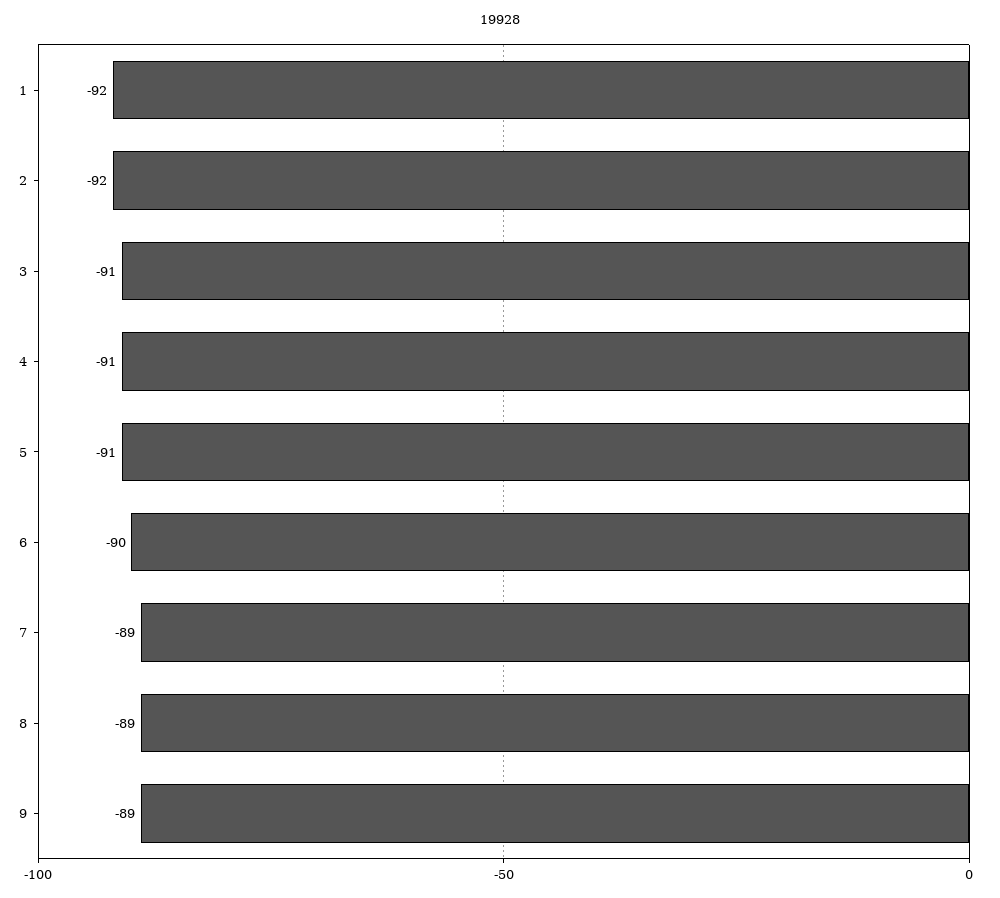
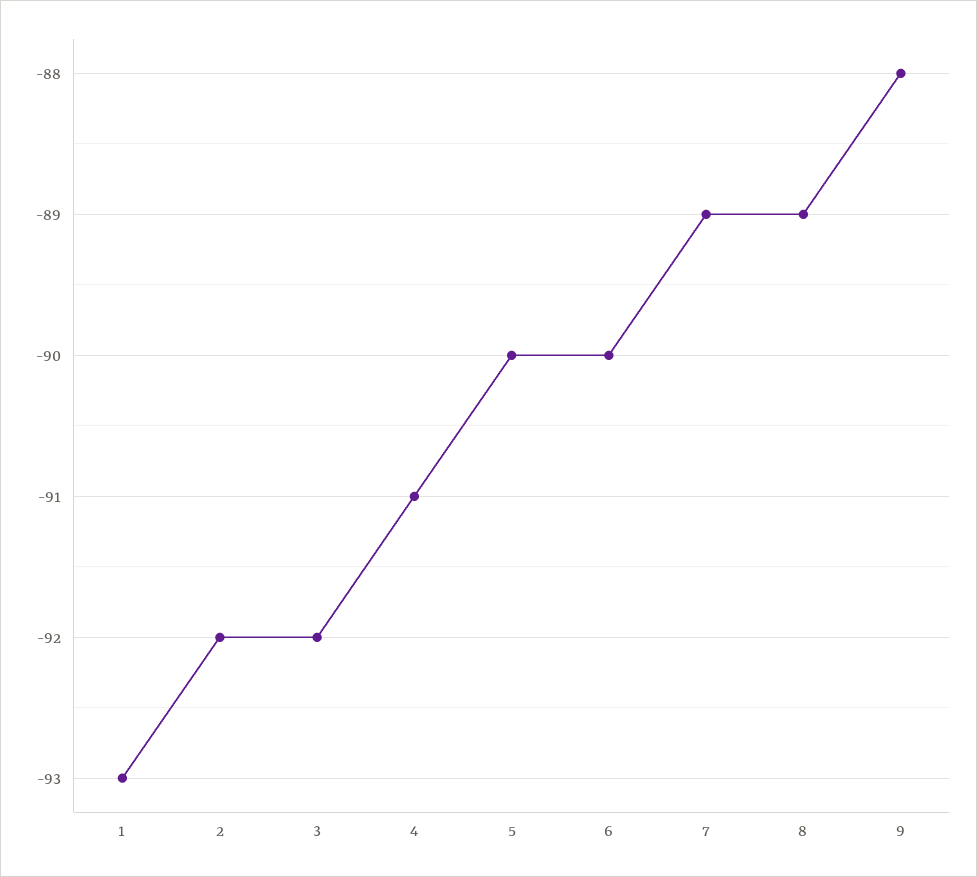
1: -92 -> -93
3: -91 -> -92
5: -91 -> -90
9: -89 -> -88

